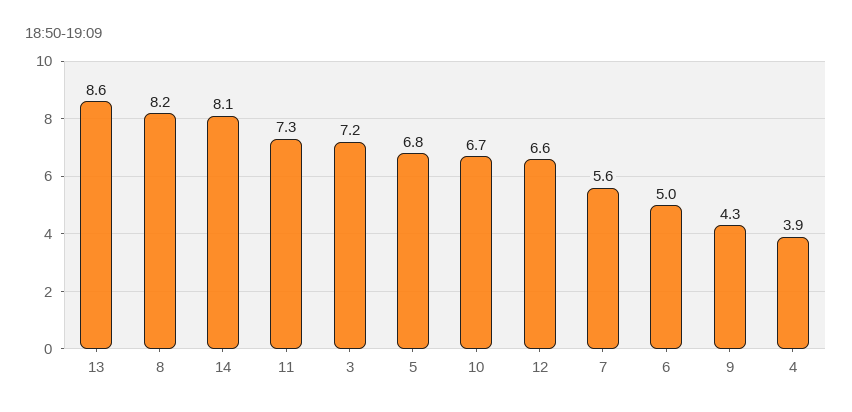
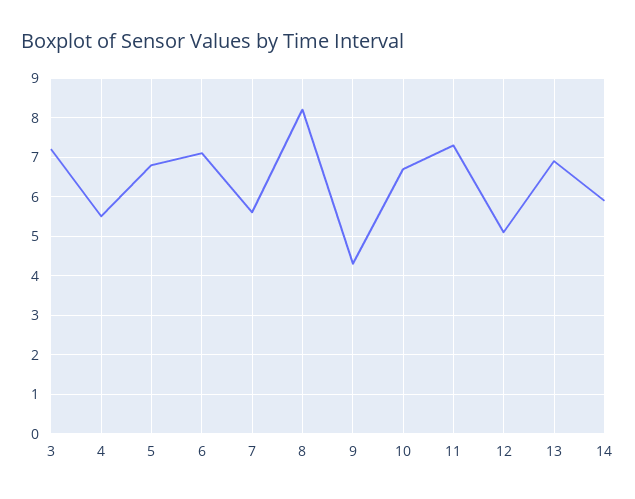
13: 8.6 -> 7
14: 8.1 -> 6
12: 6.6 -> 5
6: 5 -> 7
4: 3.9 -> 5.5

